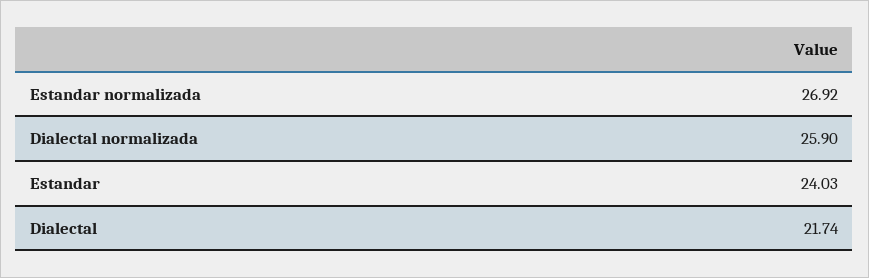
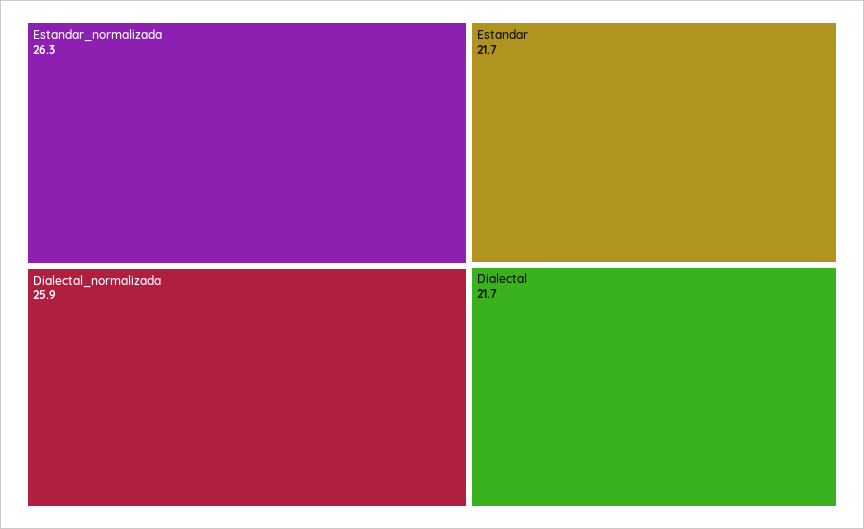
Estandar normalizada: 26.92 -> 26.3
Estandar: 24.03 -> 21.7

